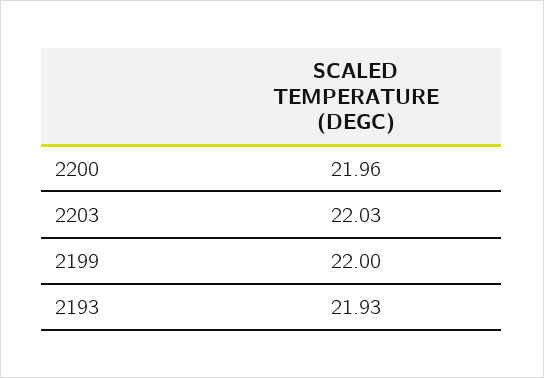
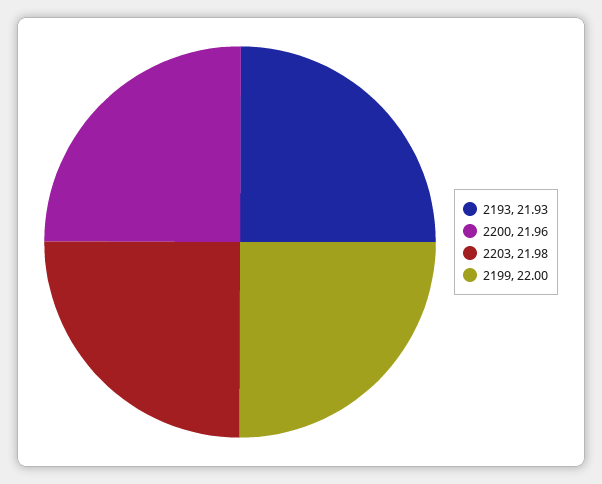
2203: 22.03 -> 21.98

